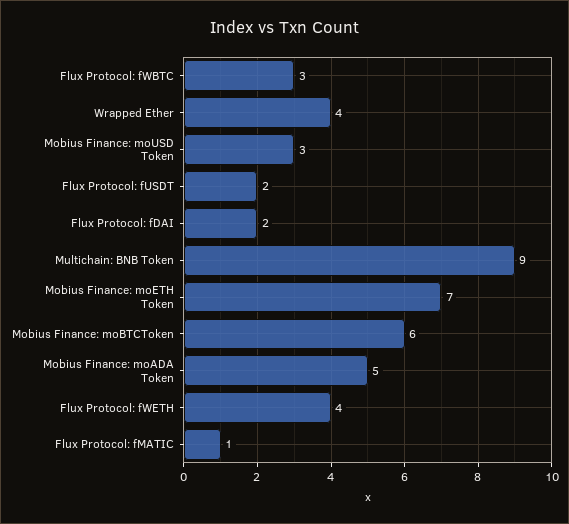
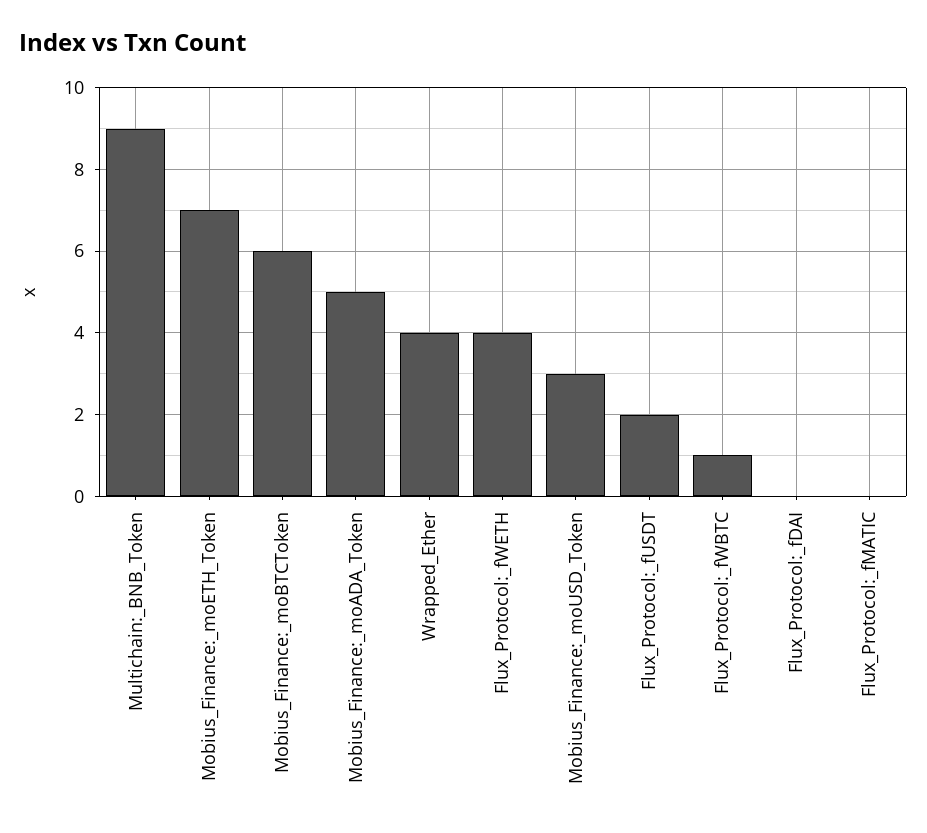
Flux Protocol: fWBTC: 3 -> 1
Flux Protocol: fDAI: 2 -> 0
Flux Protocol: fMATIC: 1 -> 0

